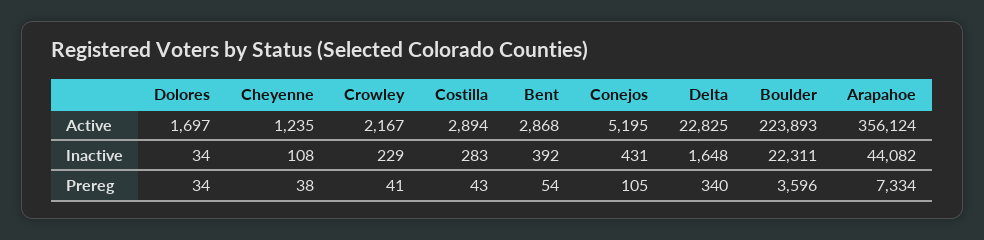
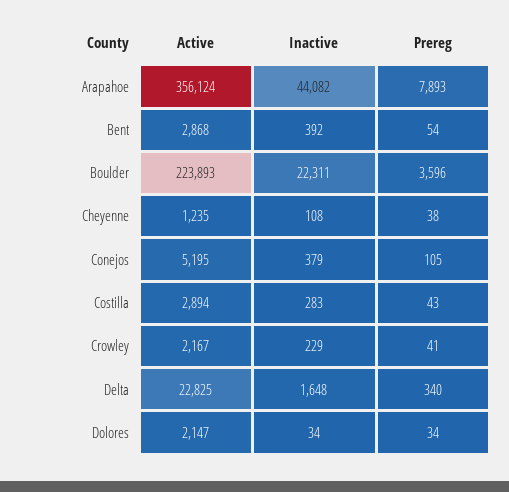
Dolores, Active: 1697 -> 2147
Conejos, Inactive: 431 -> 379
Arapahoe, Prereg: 7334 -> 7893

